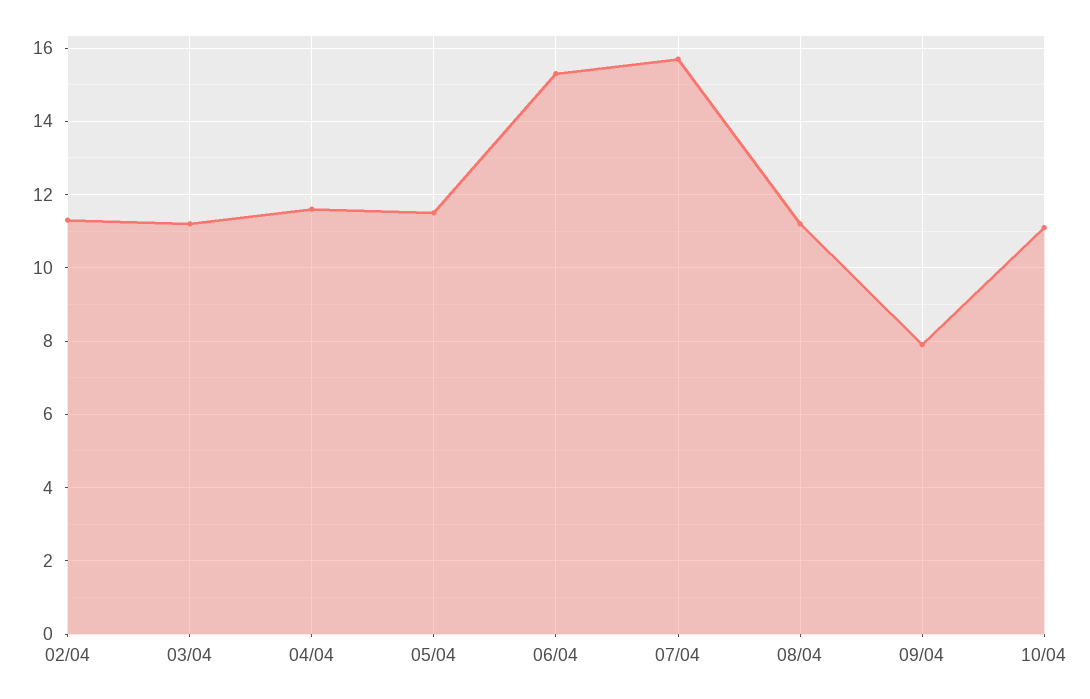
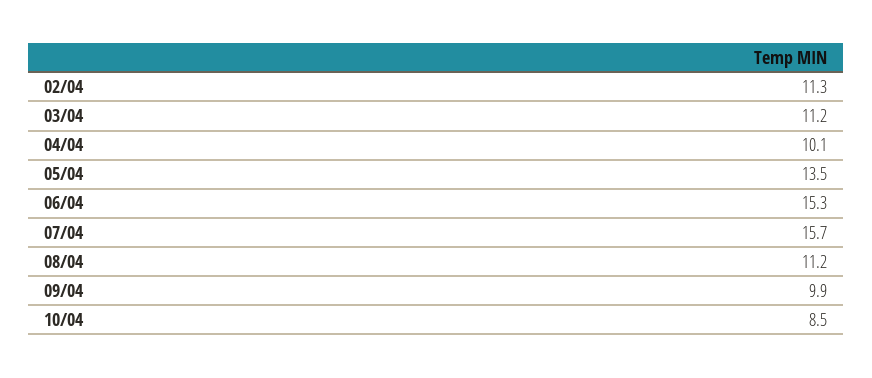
04/04: 11.5 -> 10.1
05/04: 11.5 -> 13.5
09/04: 8 -> 9.9
10/04: 11 -> 8.5

